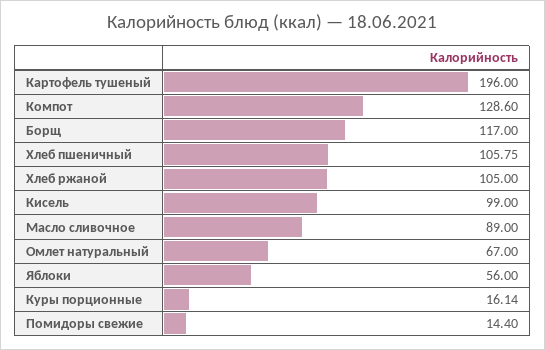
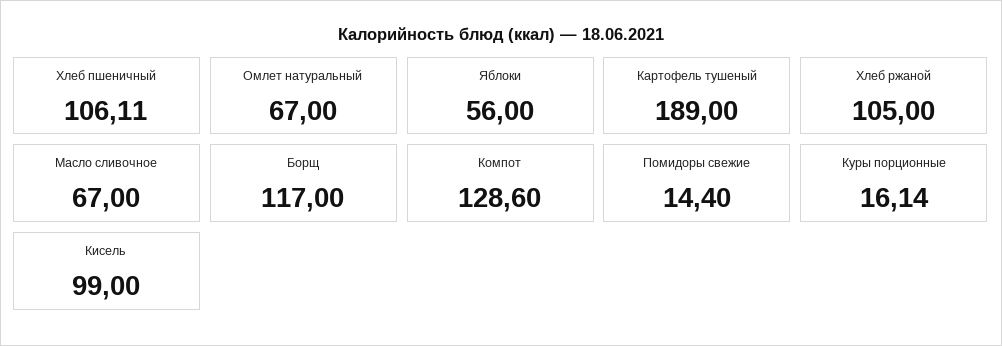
Картофель тушеный: 196 -> 189
Хлеб пшеничный: 105.75 -> 106.11
Масло сливочное: 89 -> 67

